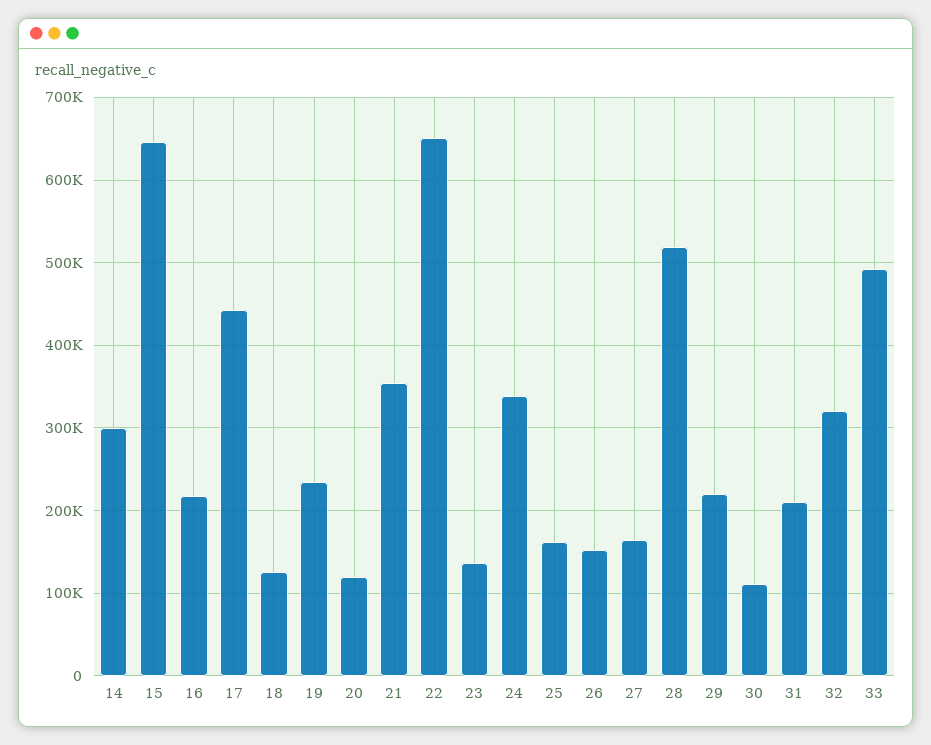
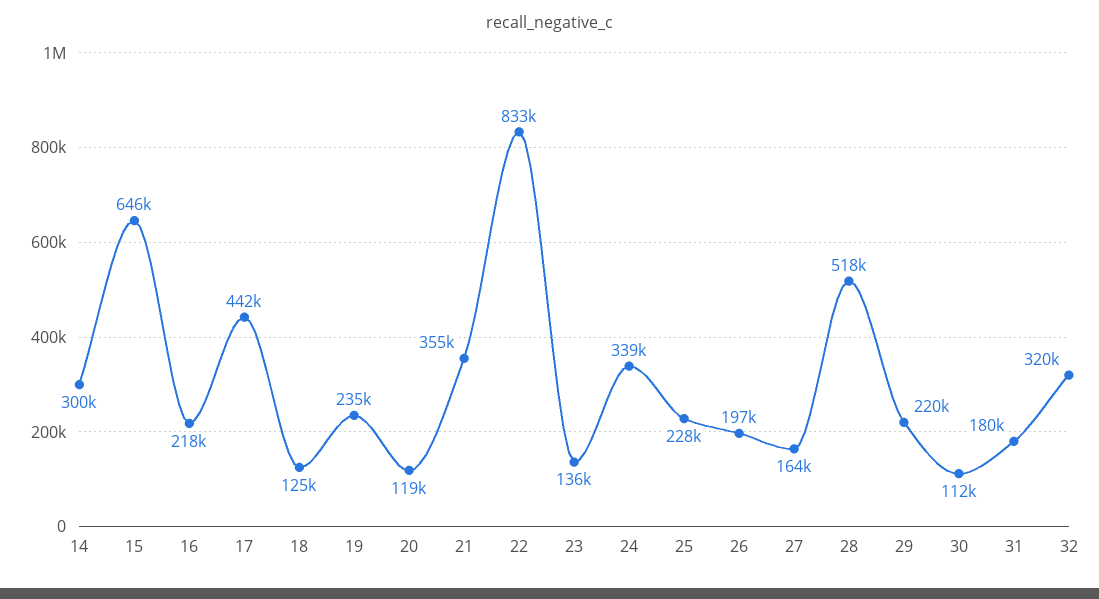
22: 650000 -> 833000
25: 160000 -> 228000
26: 150000 -> 197000
31: 210000 -> 180000
33: 490000 -> none

